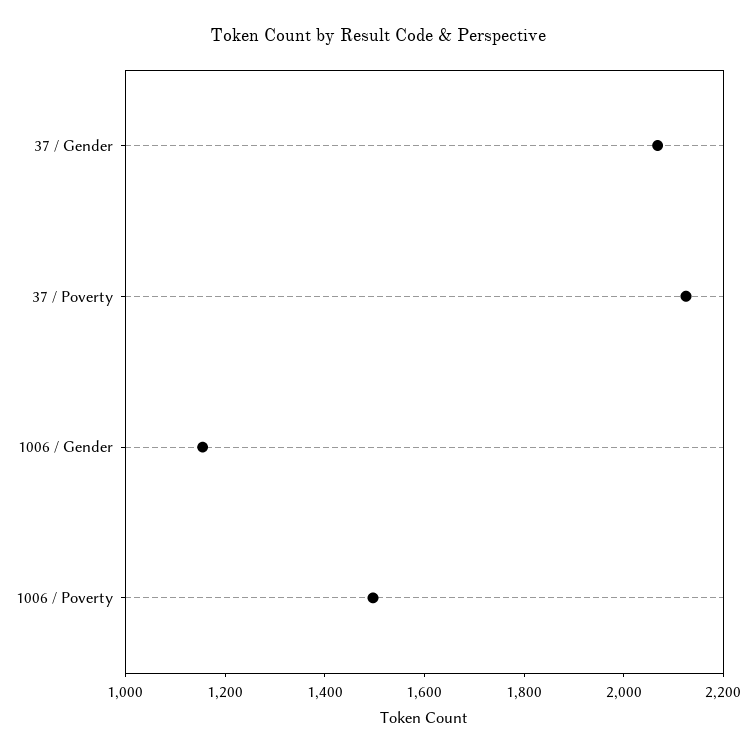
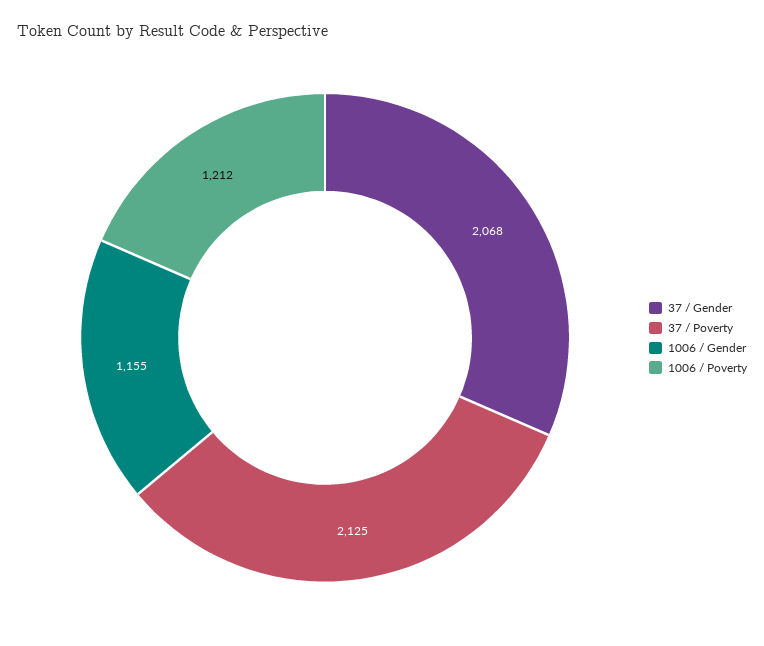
1006 / Poverty: 1500 -> 1212

